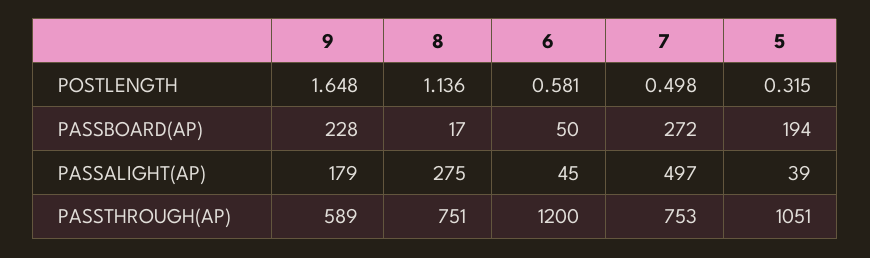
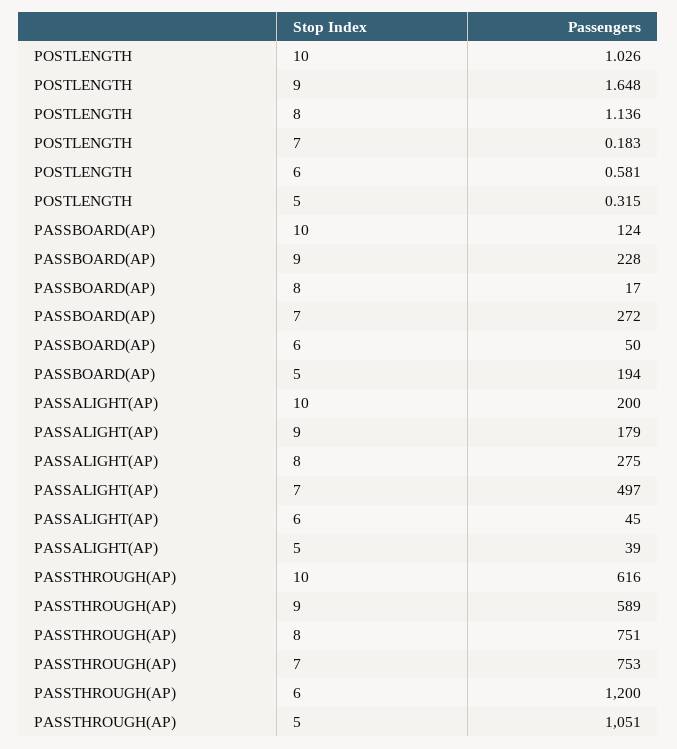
7, POSTLENGTH: 0.498 -> 0.183
10, POSTLENGTH: none -> 1.026
10, PASSBOARD(AP): none -> 124
10, PASSALIGHT(AP): none -> 200
10, PASSTHROUGH(AP): none -> 616

